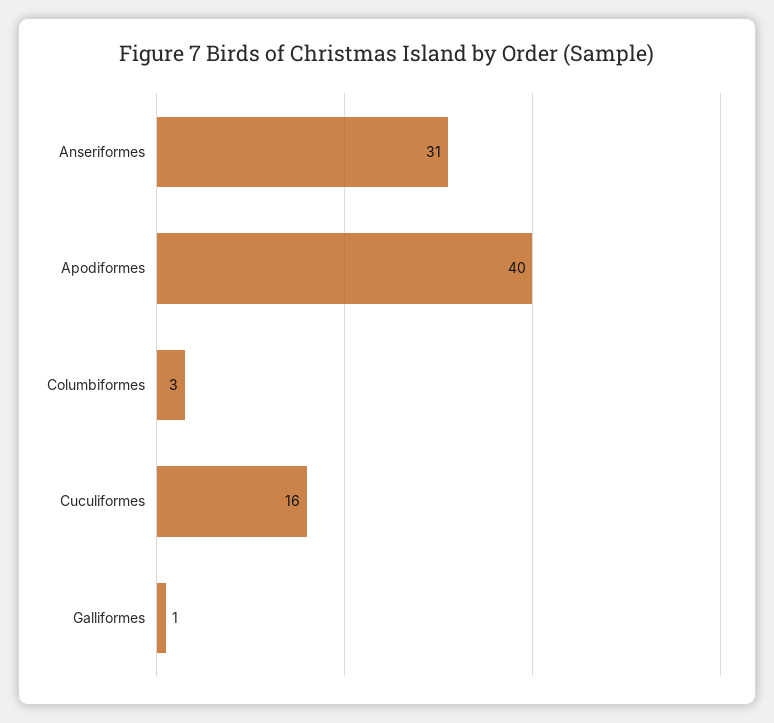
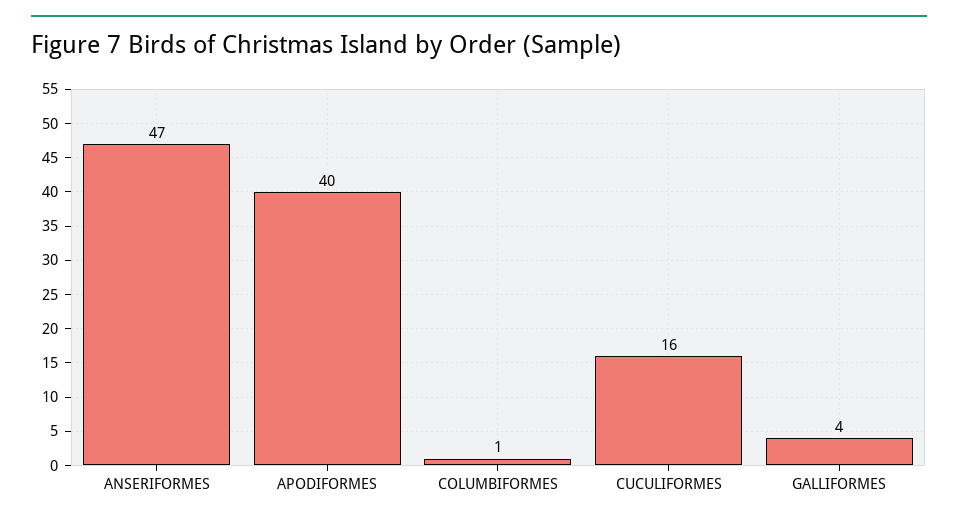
Anseriformes: 31 -> 47
Columbiformes: 3 -> 1
Galliformes: 1 -> 4

